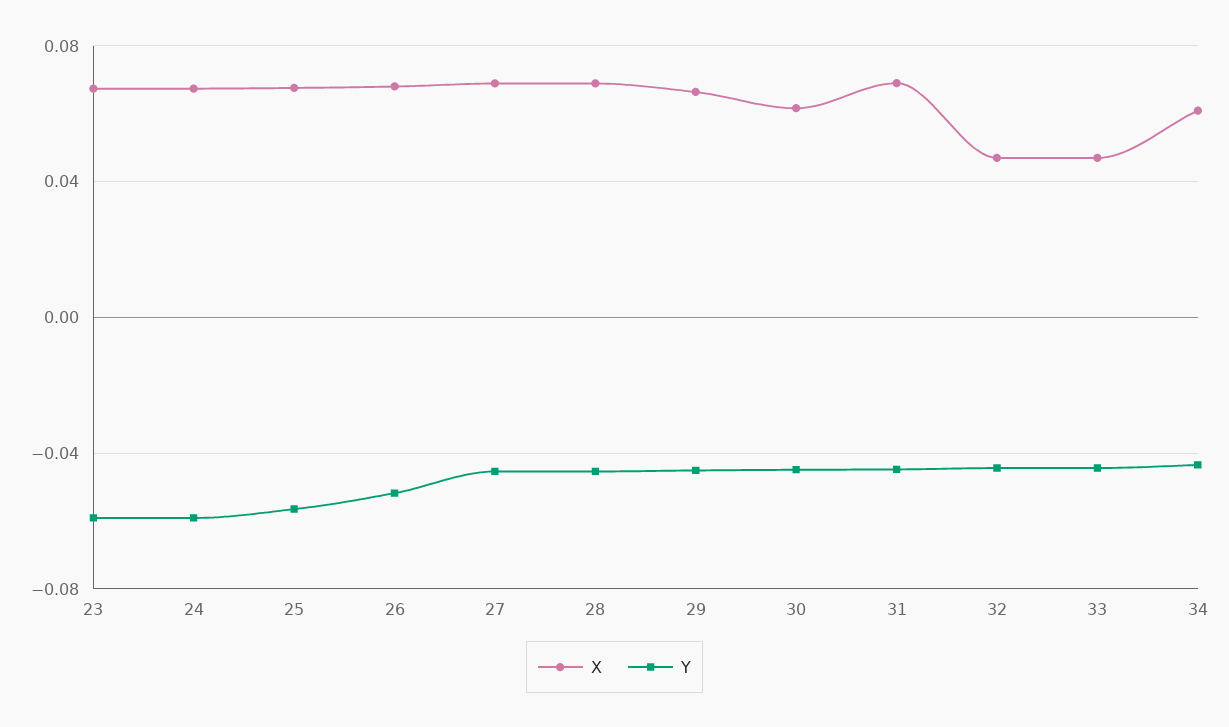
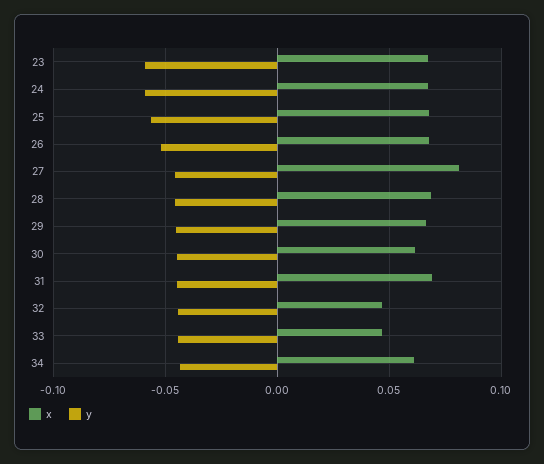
X, 27: 0.07 -> 0.08

